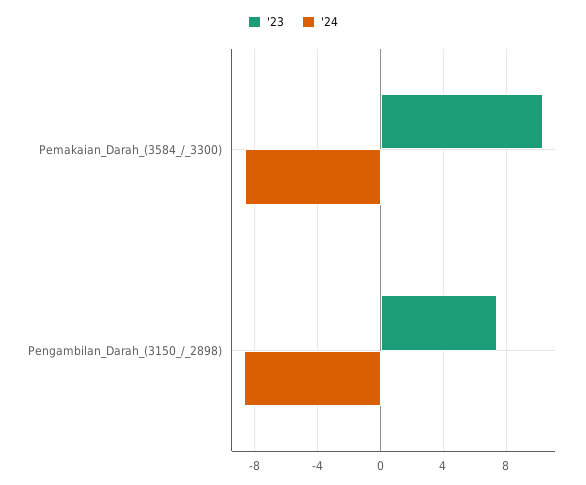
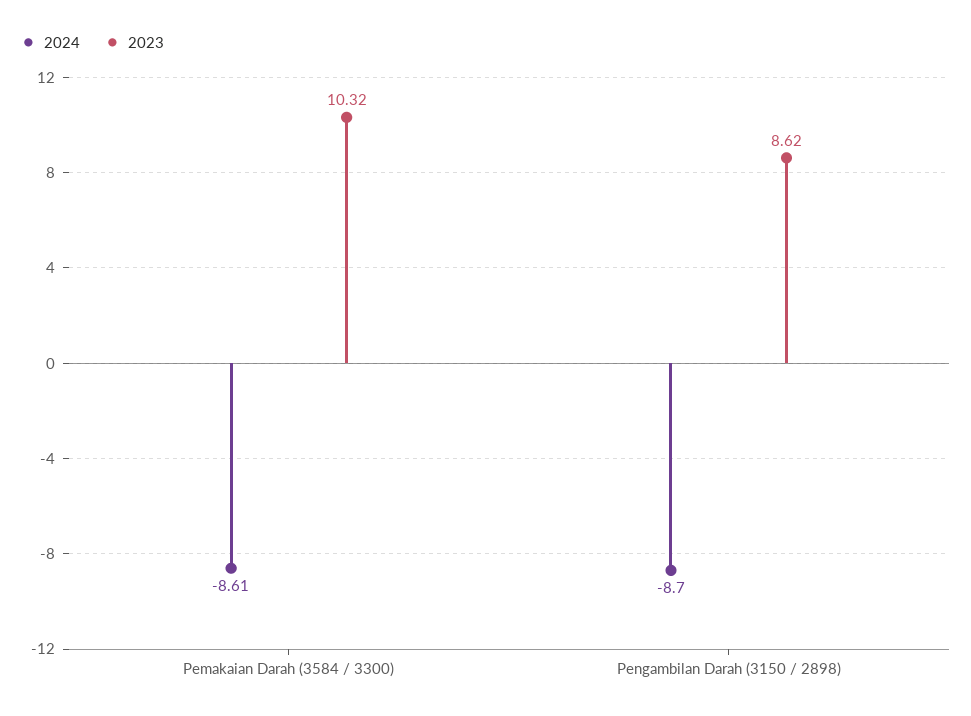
'23, Pengambilan_Darah_(3150_/_2898): 7.5 -> 8.62

